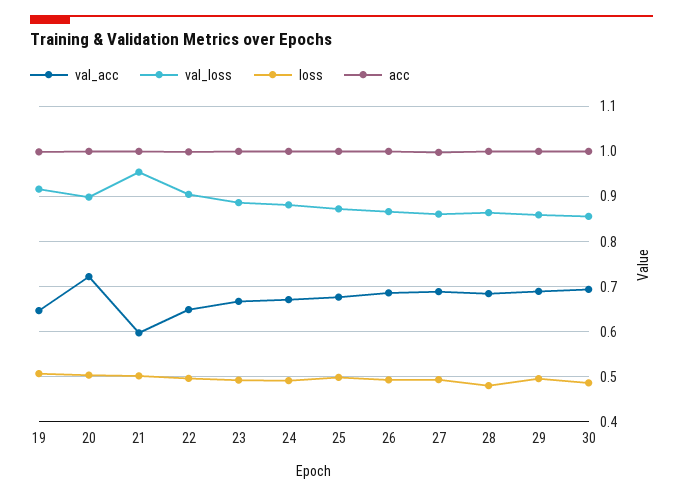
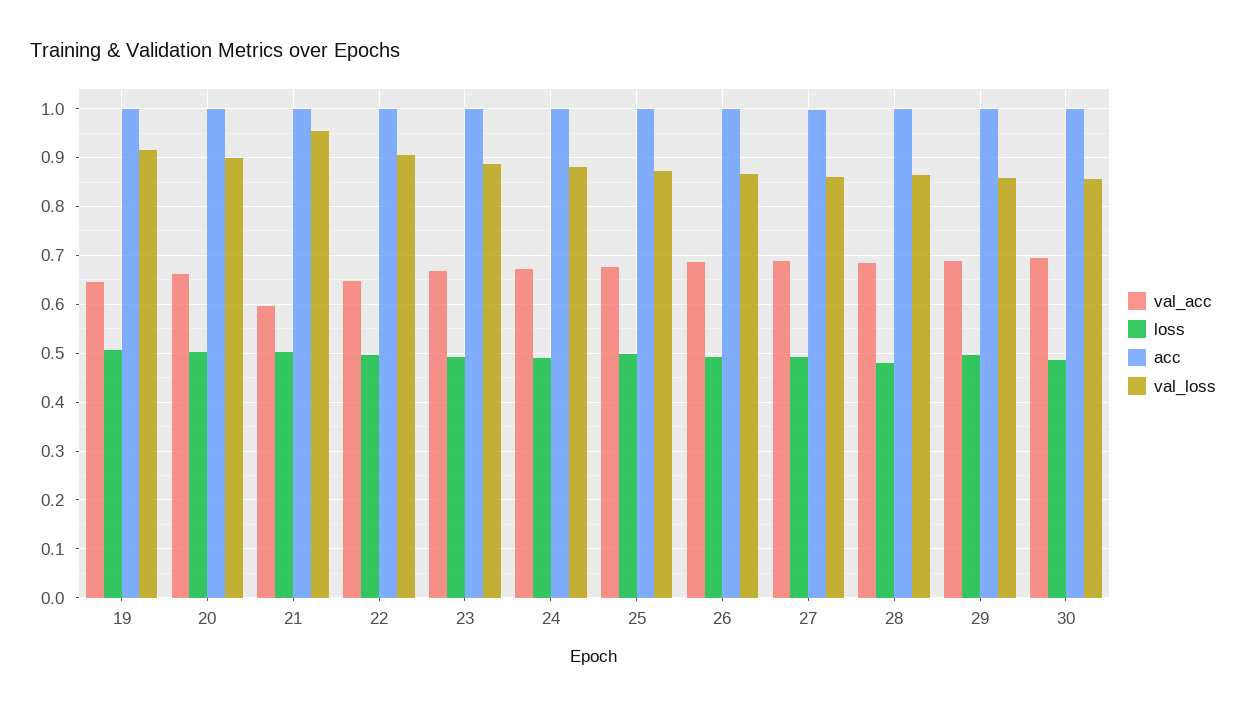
val_acc, 20: 0.72 -> 0.66

